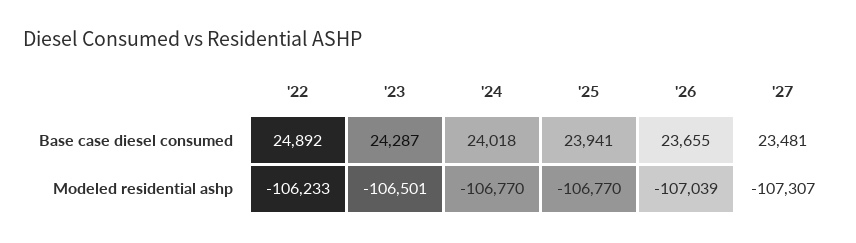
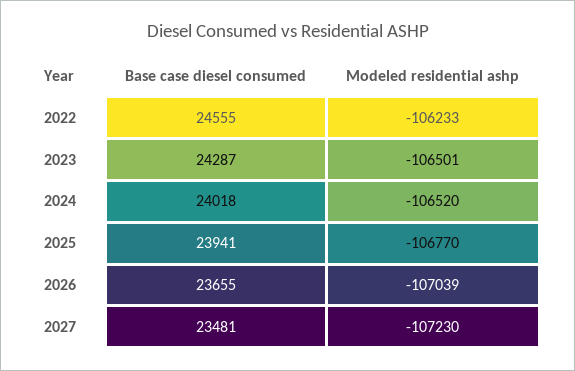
'22, Base case diesel consumed: 24892 -> 24555
'24, Modeled residential ashp: -106770 -> -106520
'27, Modeled residential ashp: -107307 -> -107230

